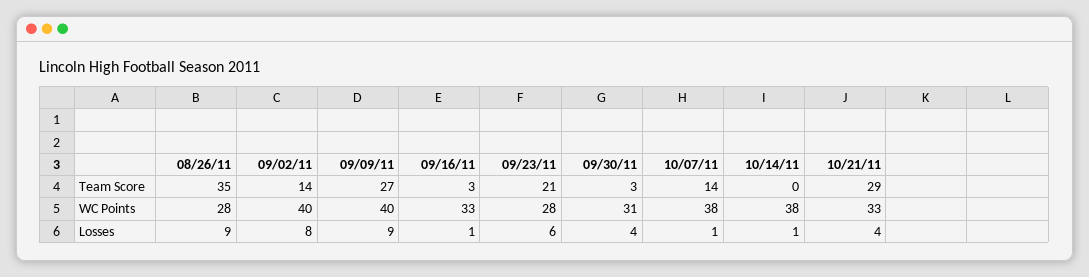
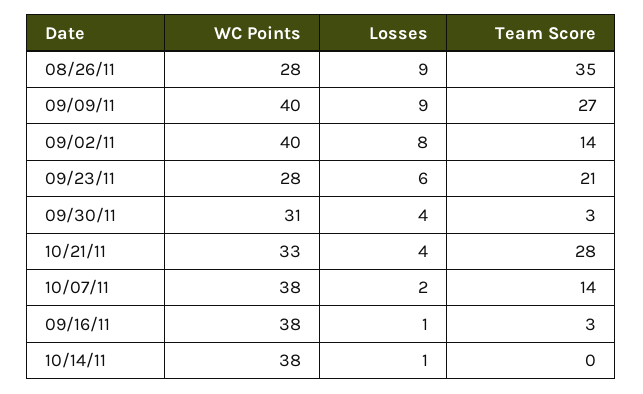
10/21/11, Team Score: 29 -> 28
09/16/11, WC Points: 33 -> 38
10/07/11, Losses: 1 -> 2

